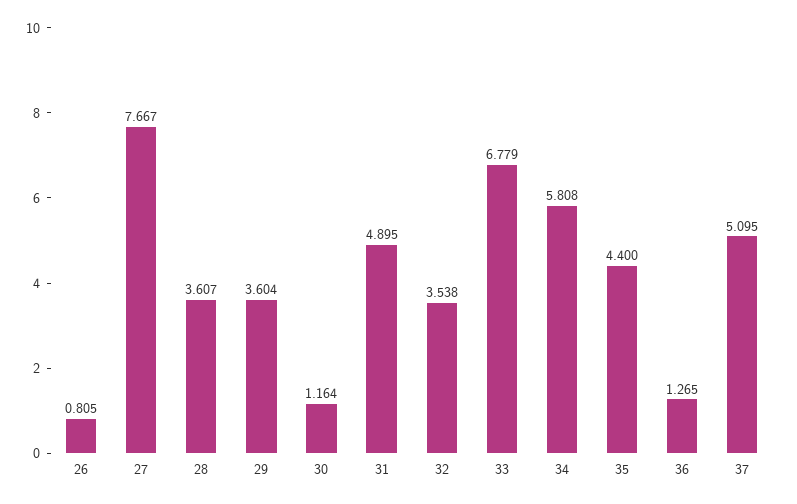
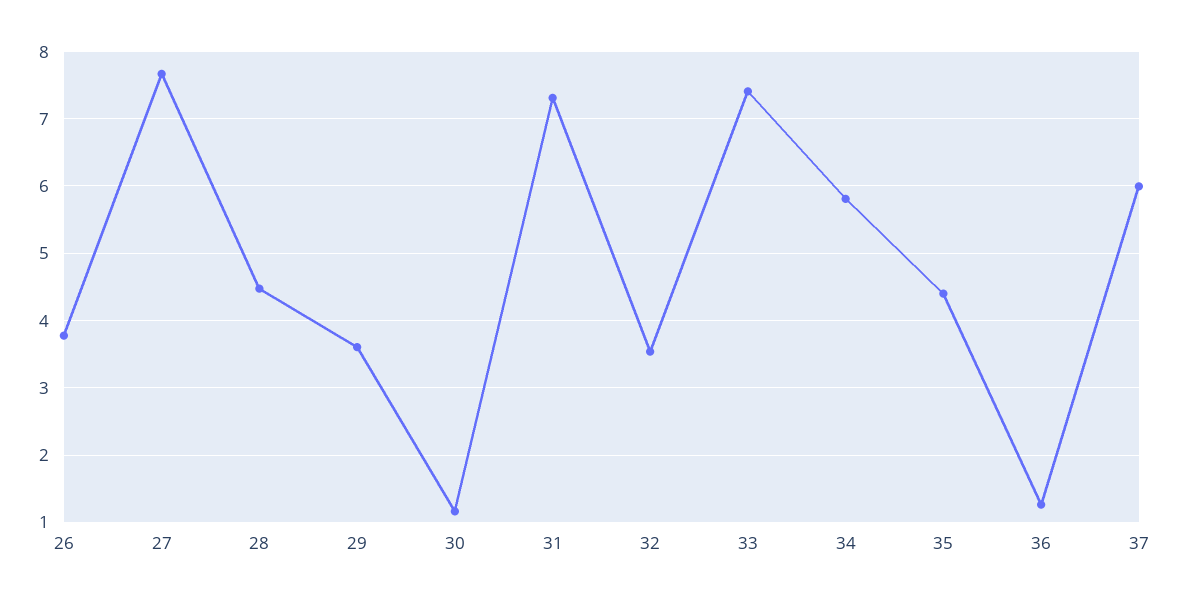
26: 0.805 -> 3.8
28: 3.607 -> 4.5
31: 4.895 -> 7.3
33: 6.779 -> 7.4
37: 5.095 -> 6

